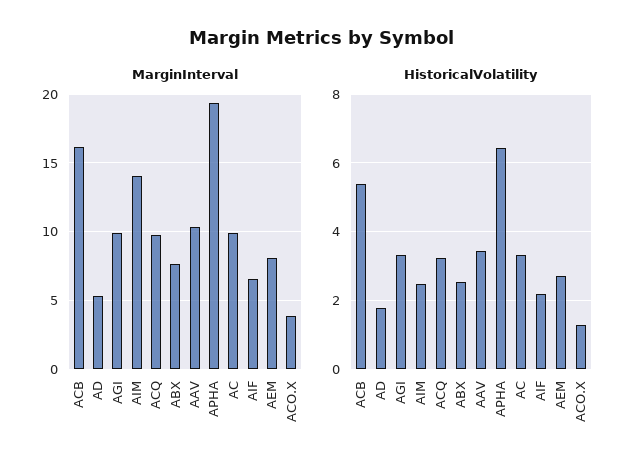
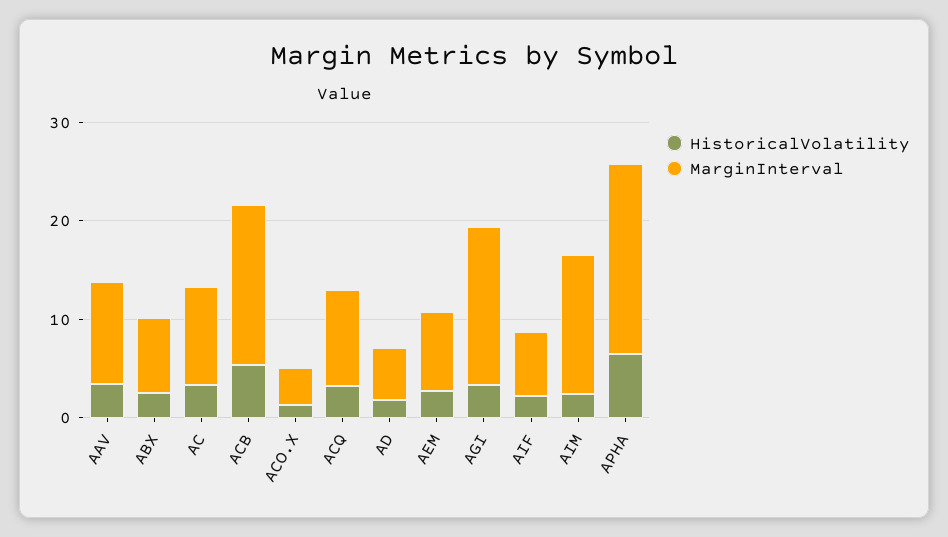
MarginInterval, AGI: 10 -> 16

